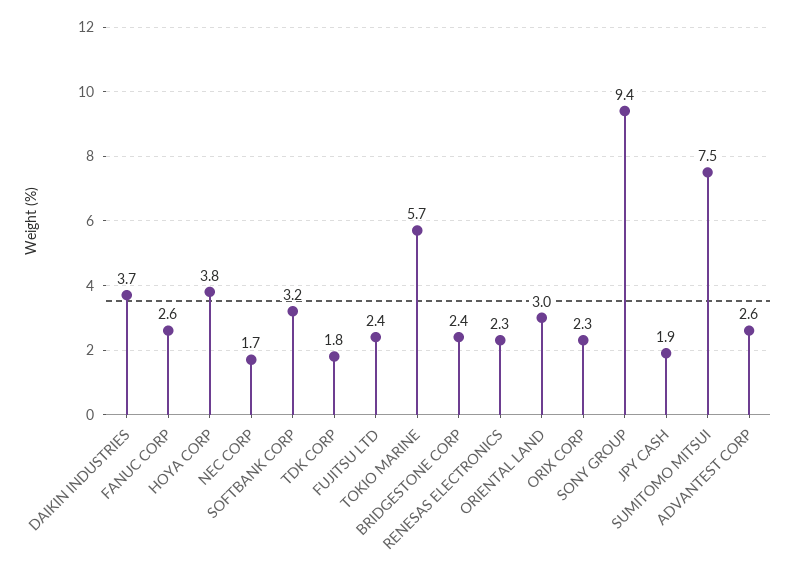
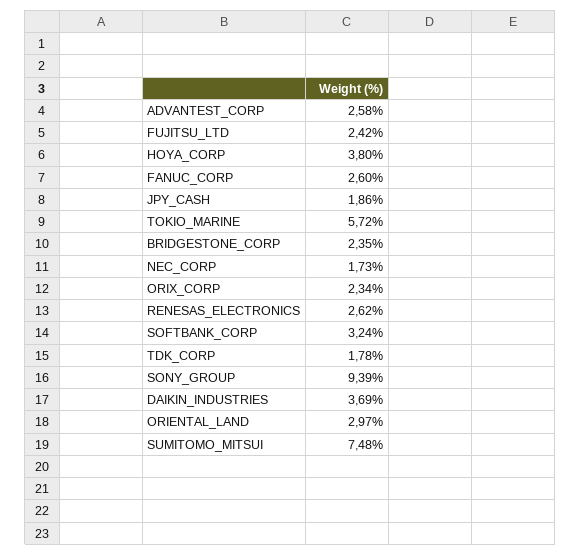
RENESAS ELECTRONICS: 2.3 -> 2.62

